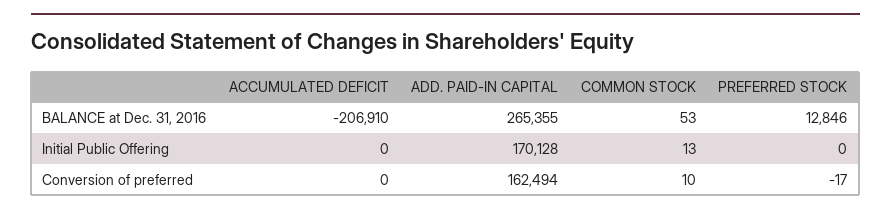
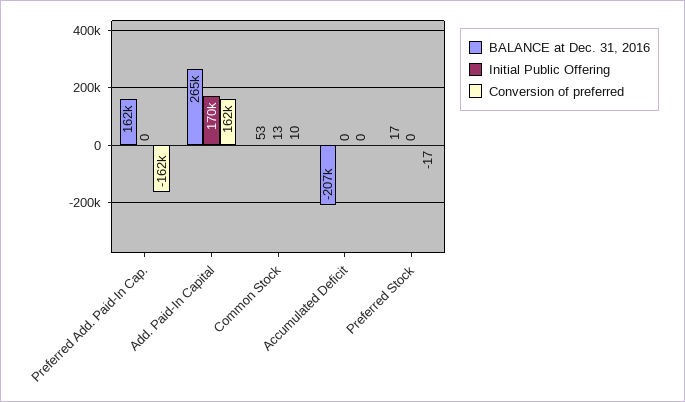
BALANCE at Dec. 31, 2016, PREFERRED STOCK: 12846 -> 17
BALANCE at Dec. 31, 2016, Preferred Add. Paid-In Cap.: none -> 162000
Initial Public Offering, Preferred Add. Paid-In Cap.: none -> 0
Conversion of preferred, Preferred Add. Paid-In Cap.: none -> -162000

